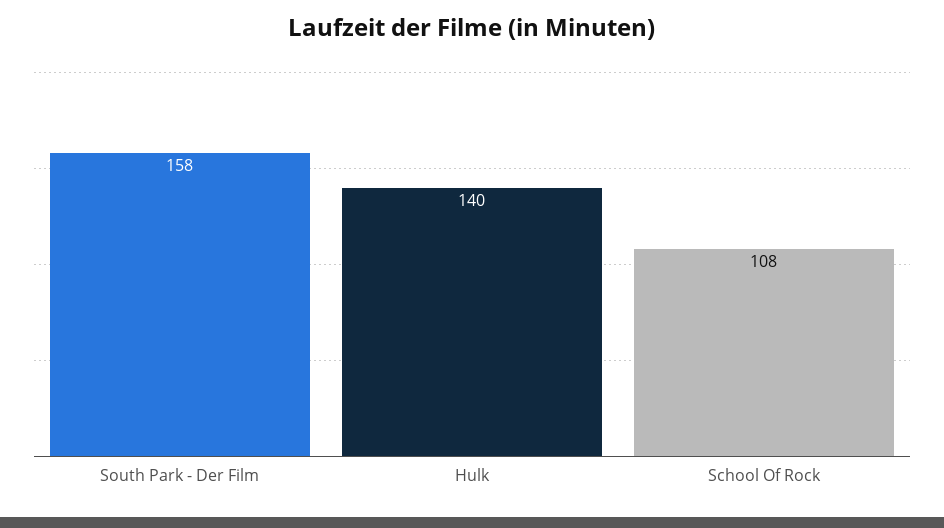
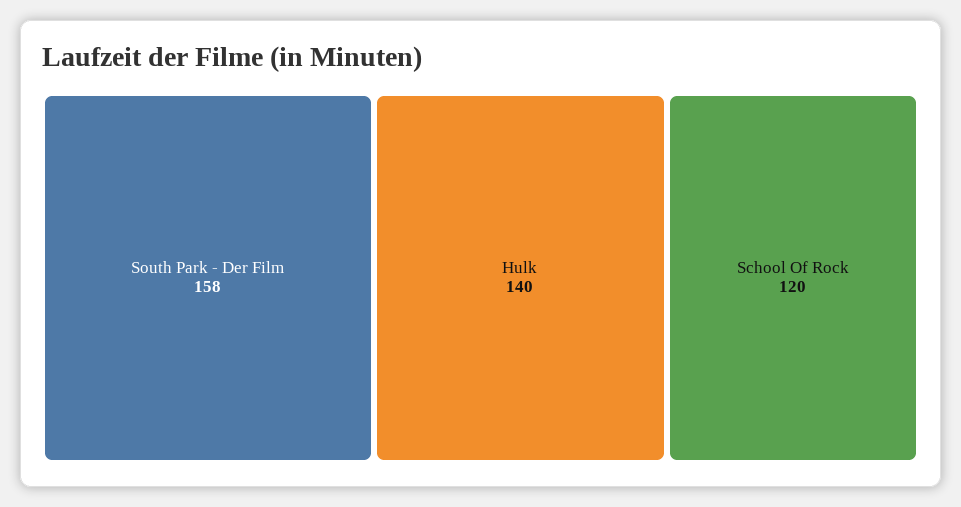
School Of Rock: 108 -> 120

